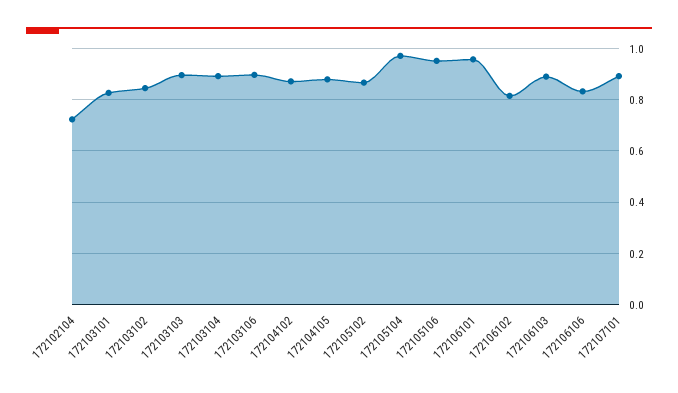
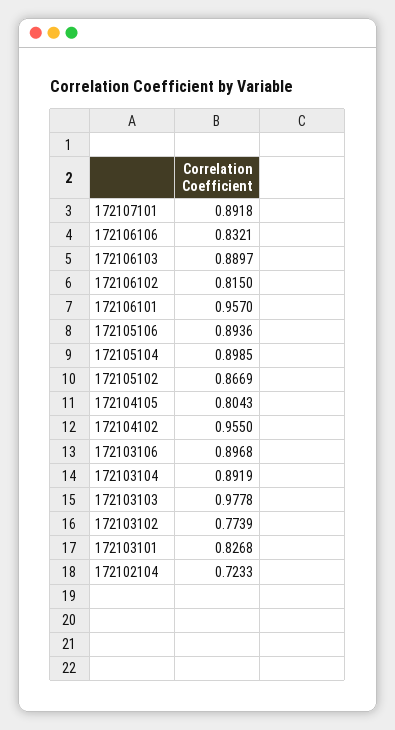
172103102: 0.85 -> 0.7739
172103103: 0.9 -> 0.9778
172104102: 0.875 -> 0.955
172104105: 0.875 -> 0.8043
172105104: 0.975 -> 0.8985
172105106: 0.95 -> 0.8936

